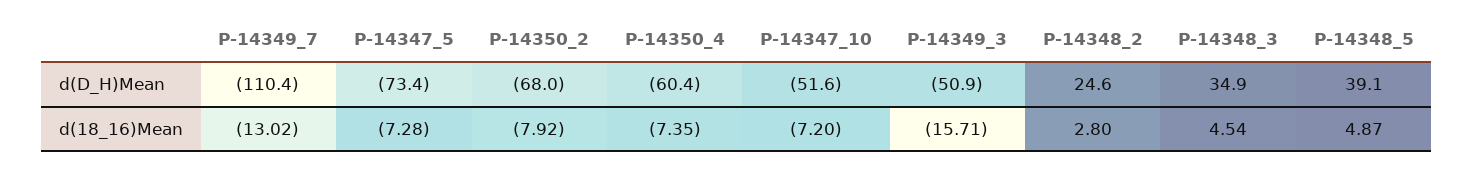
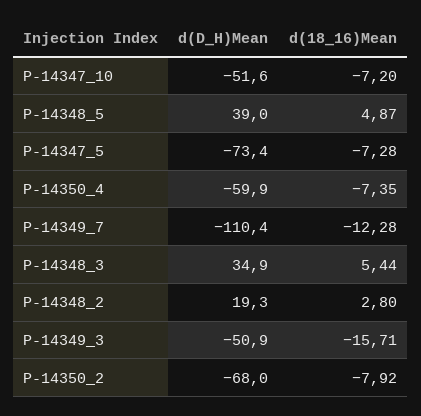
P-14350_4, d(D_H)Mean: -60.4 -> -59.9
P-14348_2, d(D_H)Mean: 24.6 -> 19.3
P-14348_5, d(D_H)Mean: 39.1 -> 39
P-14349_7, d(18_16)Mean: -13.02 -> -12.28
P-14348_3, d(18_16)Mean: 4.54 -> 5.44

